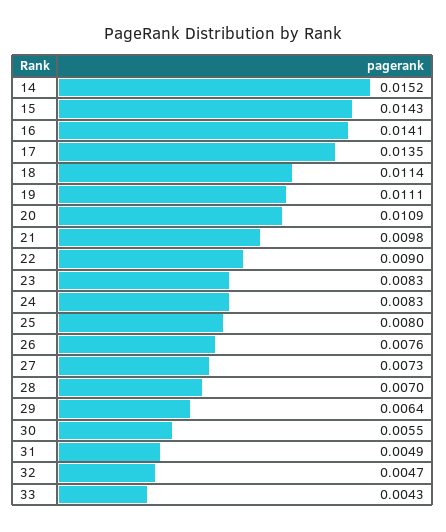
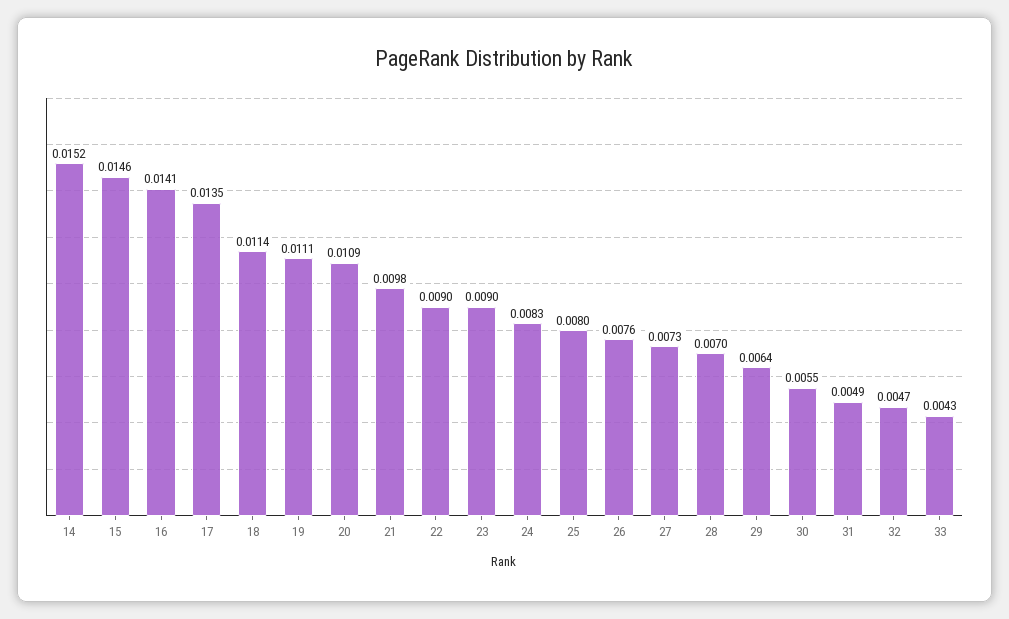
15: 0.0143 -> 0.0146
23: 0.0083 -> 0.009

